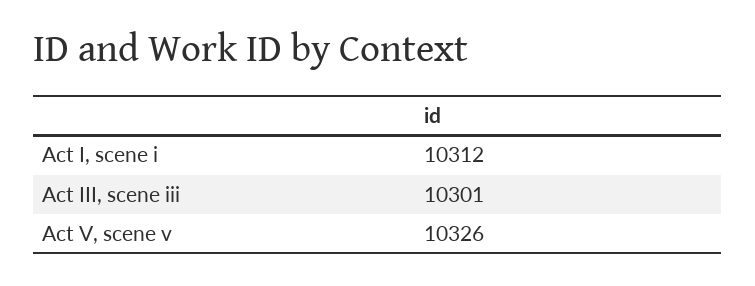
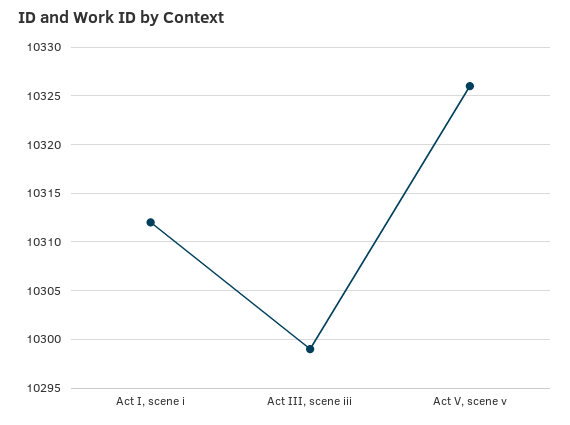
Act III, scene iii: 10301 -> 10299

